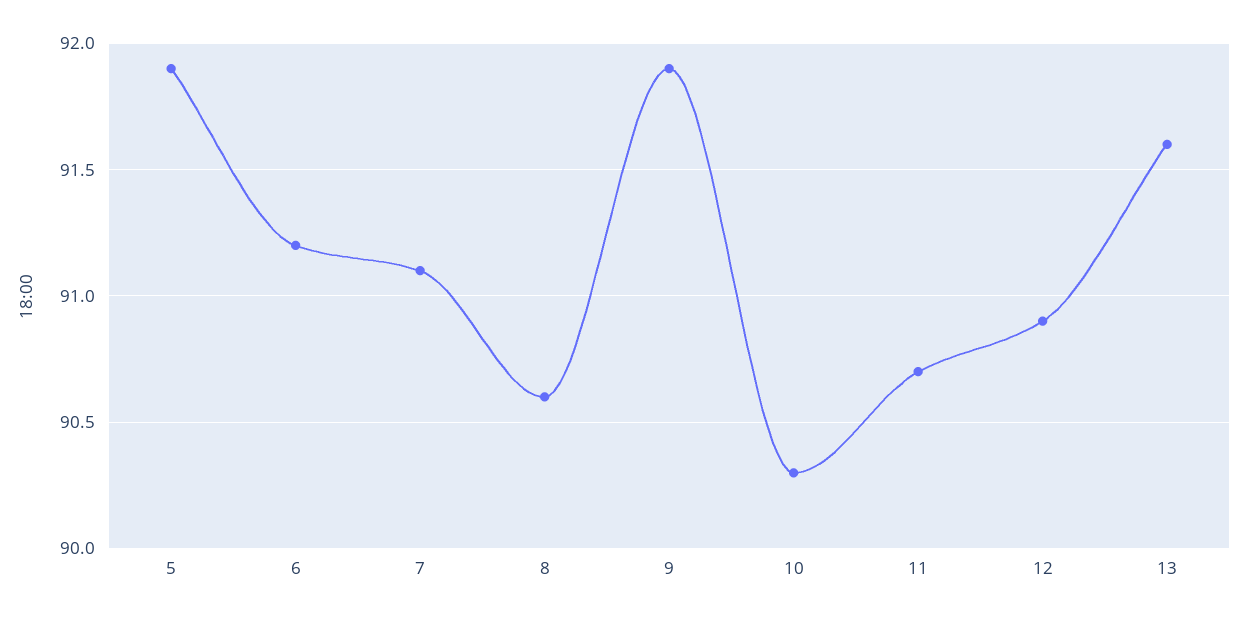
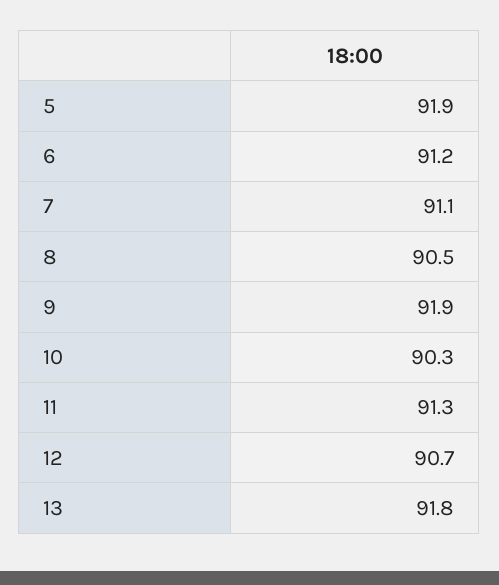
8: 90.6 -> 90.5
11: 90.7 -> 91.3
12: 90.9 -> 90.7
13: 91.6 -> 91.8

